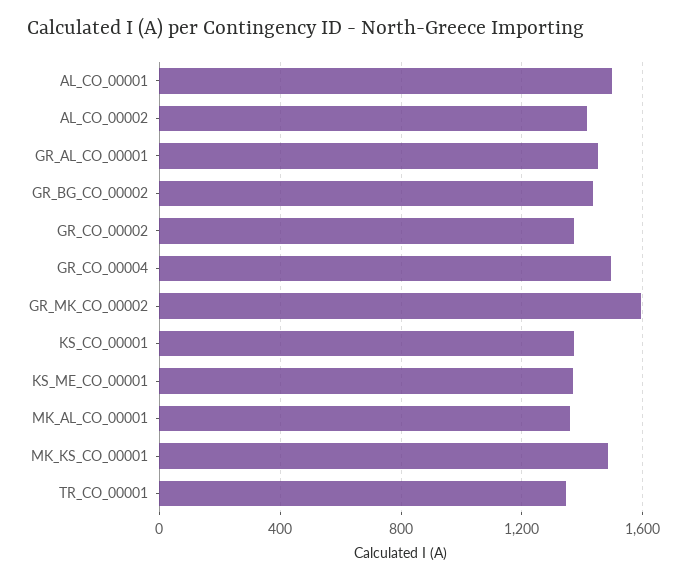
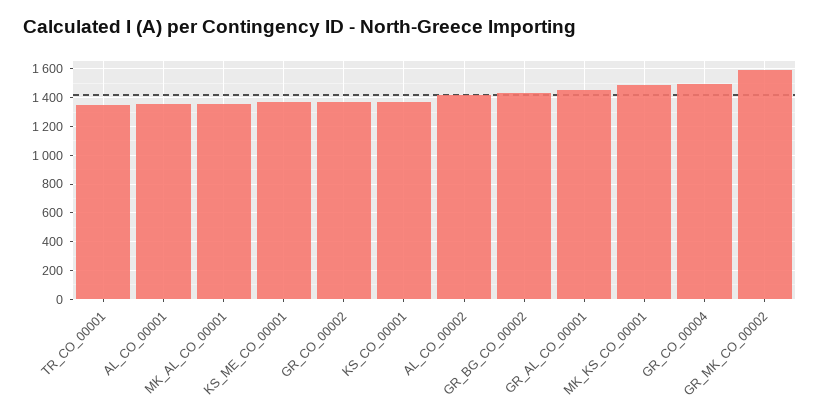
AL_CO_00001: 1500 -> 1350

